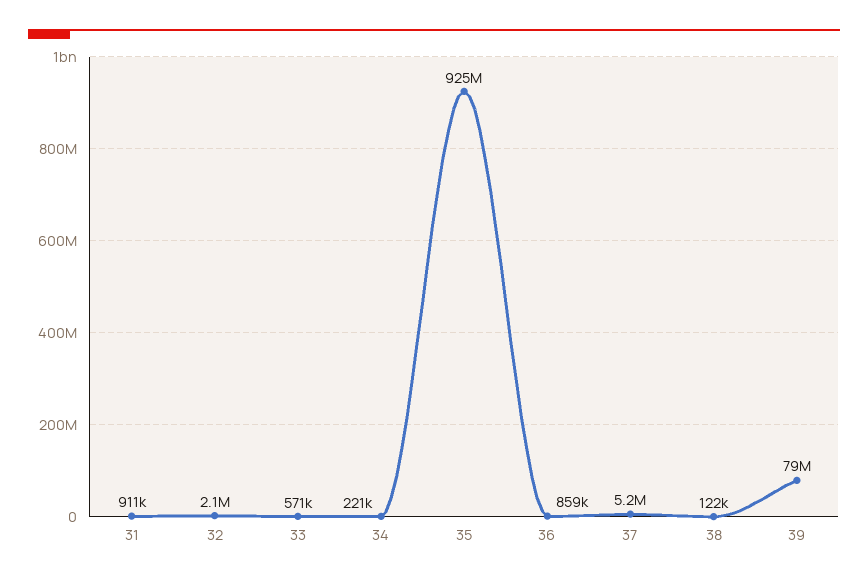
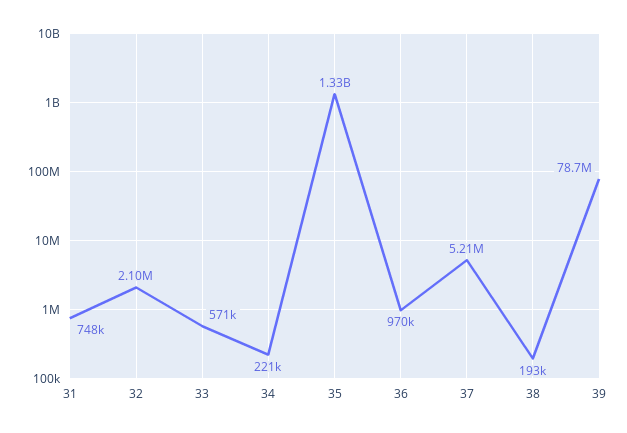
31: 911000 -> 748000
35: 925000000 -> 1330000000
36: 859000 -> 970000
38: 122000 -> 193000

